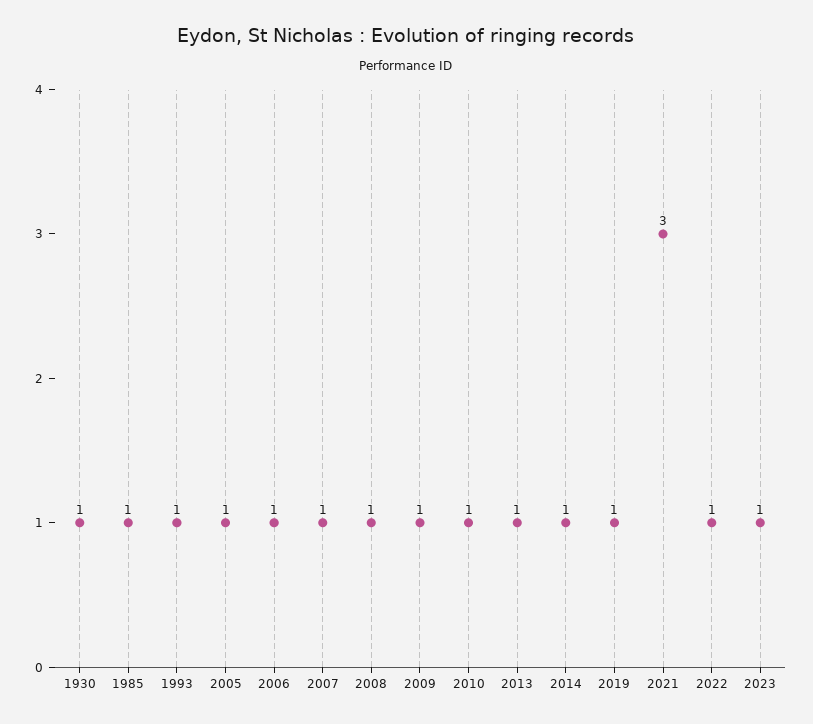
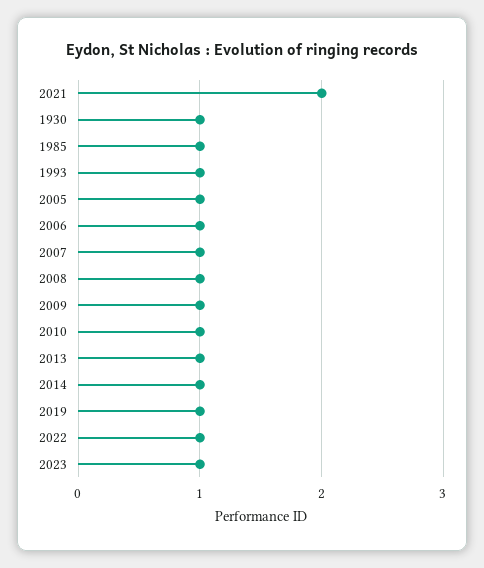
2021: 3 -> 2

